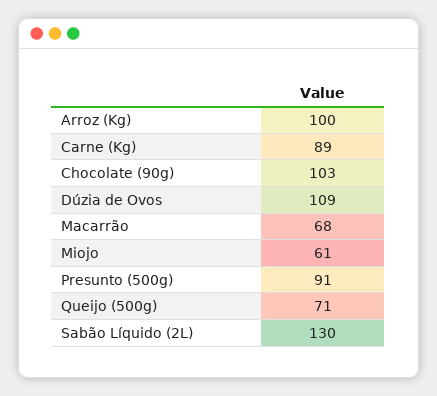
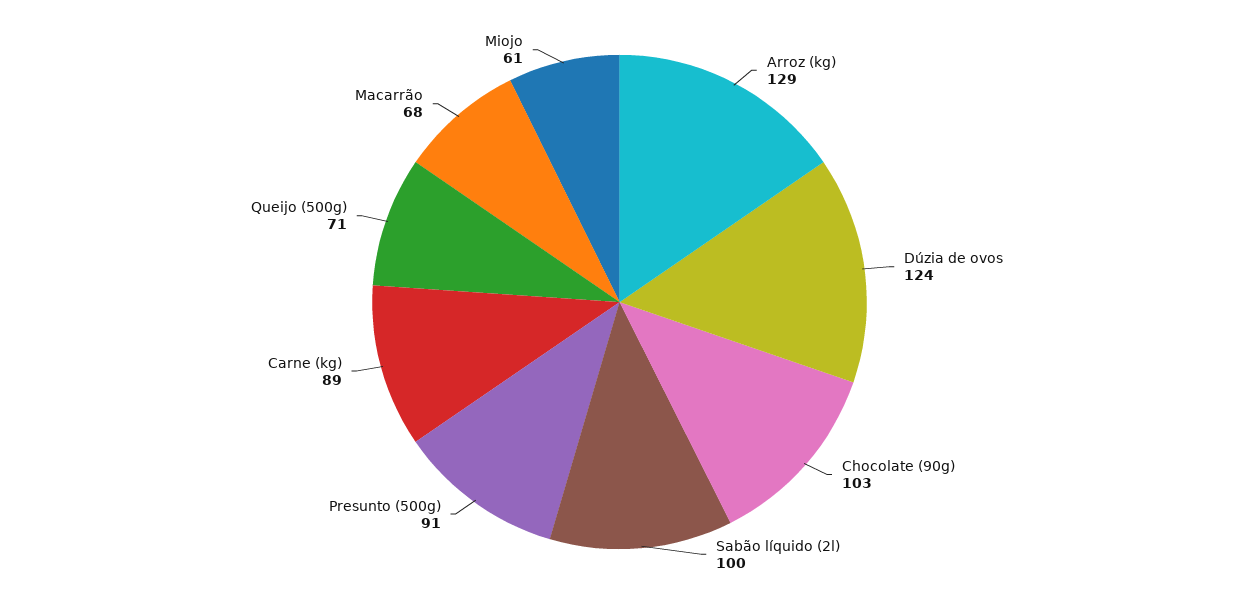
Arroz (Kg): 100 -> 129
Dúzia de Ovos: 109 -> 124
Sabão Líquido (2L): 130 -> 100

